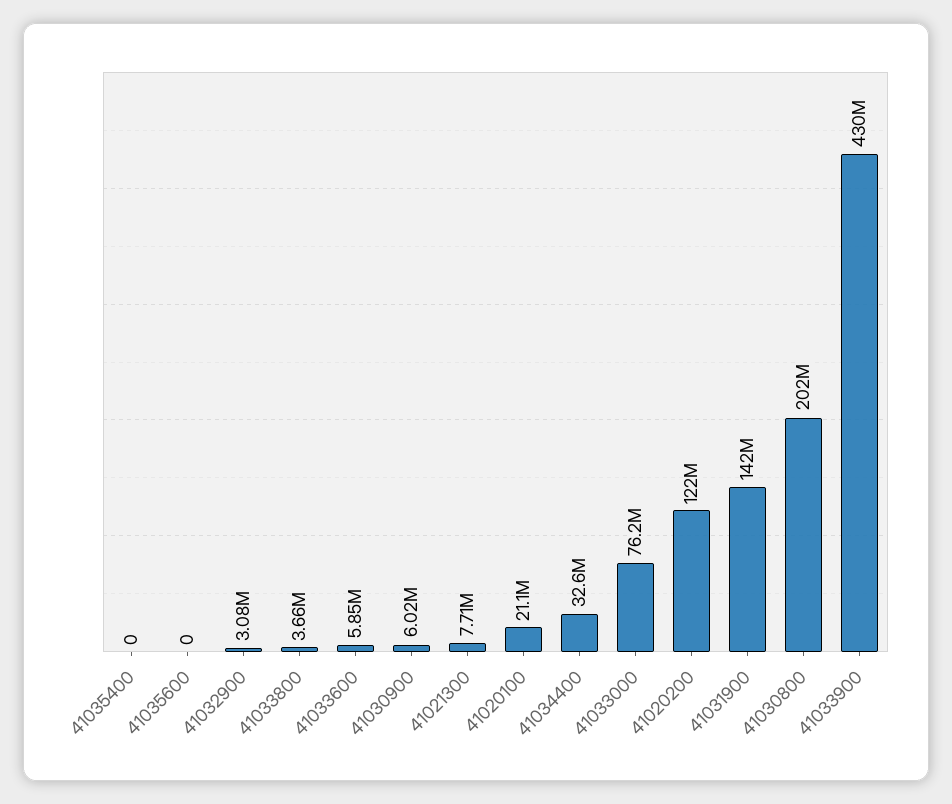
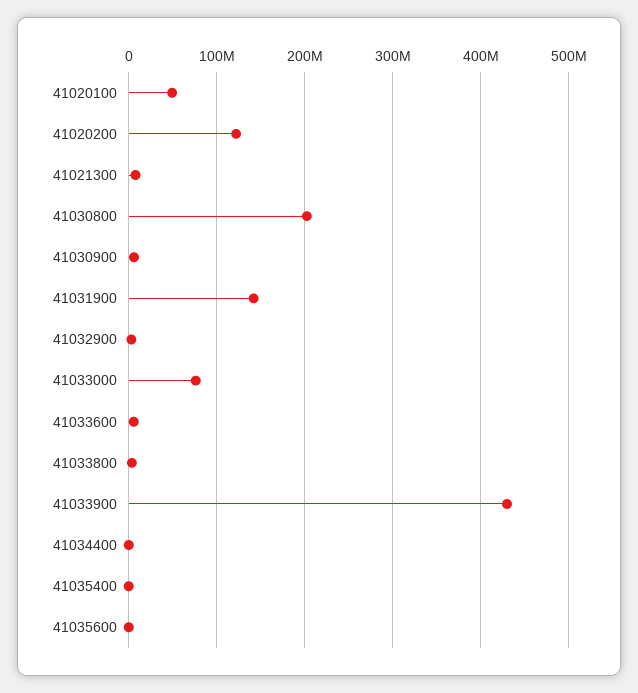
41020100: 21100000 -> 50000000
41034400: 32600000 -> 0

